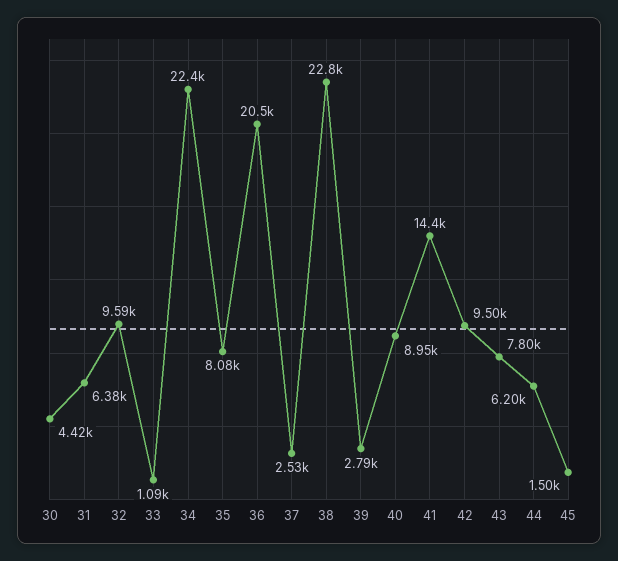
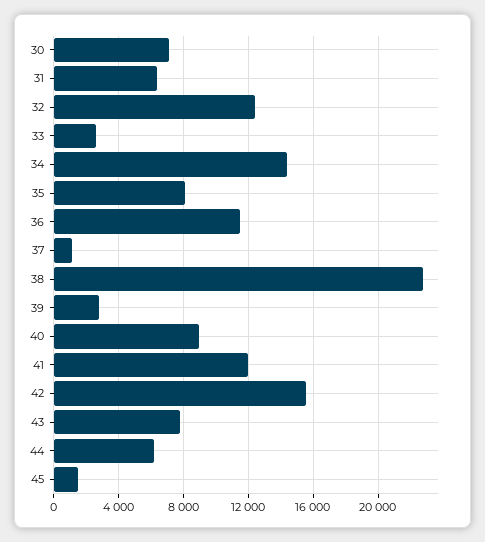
30: 4420 -> 7000
32: 9590 -> 12500
33: 1090 -> 2500
34: 22400 -> 14500
36: 20500 -> 11500
37: 2530 -> 1000
41: 14400 -> 12000
42: 9500 -> 15500

